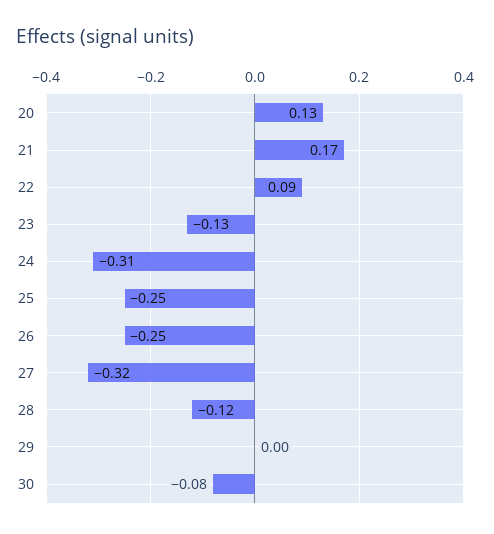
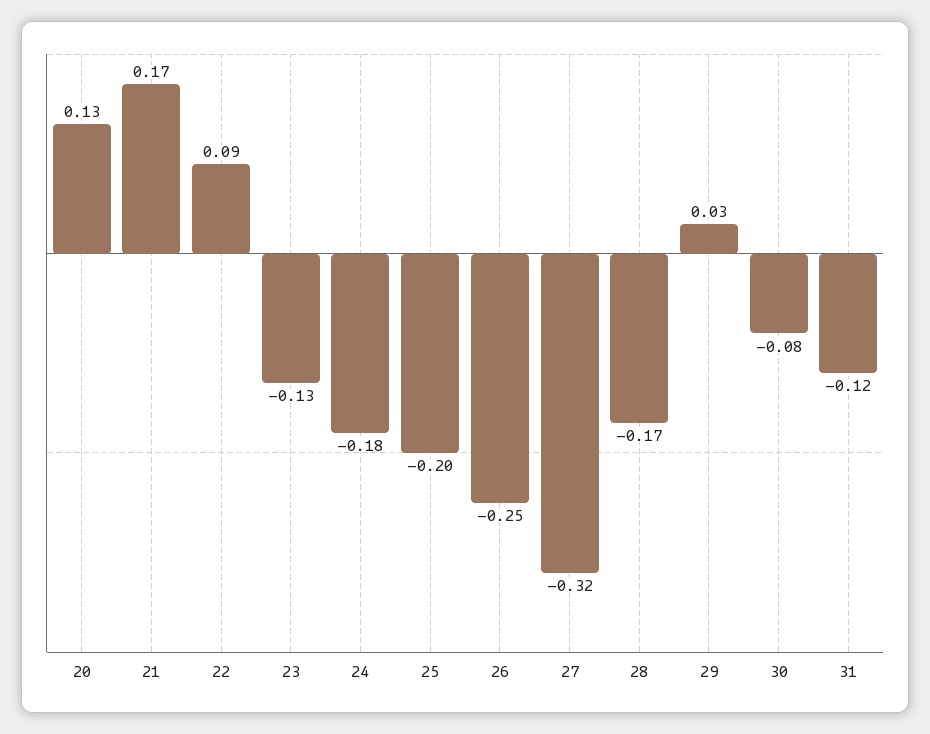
24: -0.31 -> -0.18
25: -0.25 -> -0.2
28: -0.12 -> -0.17
29: 0 -> 0.03
31: none -> -0.12

